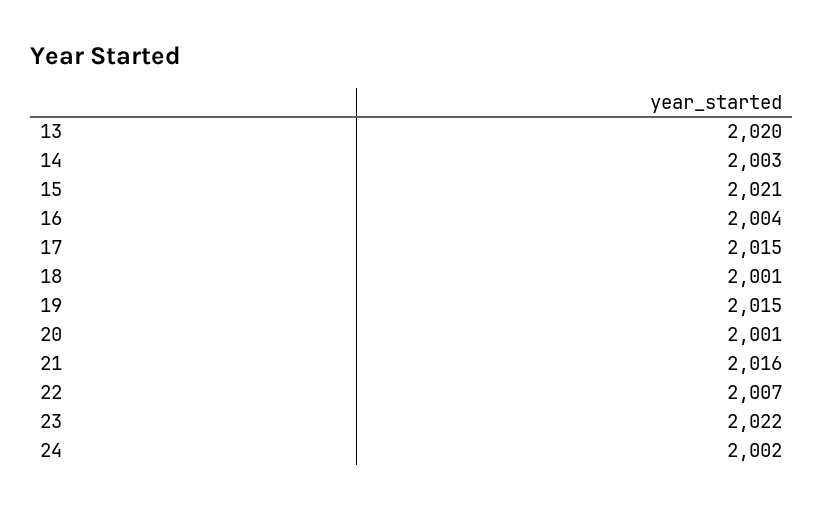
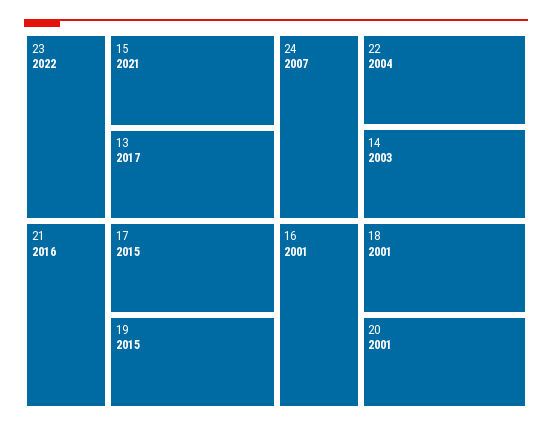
13: 2020 -> 2017
16: 2004 -> 2001
22: 2007 -> 2004
24: 2002 -> 2007

